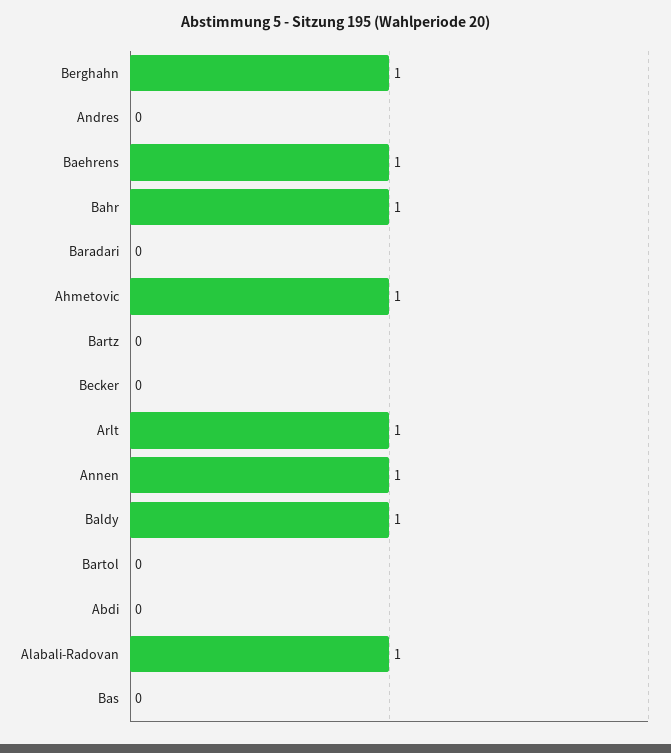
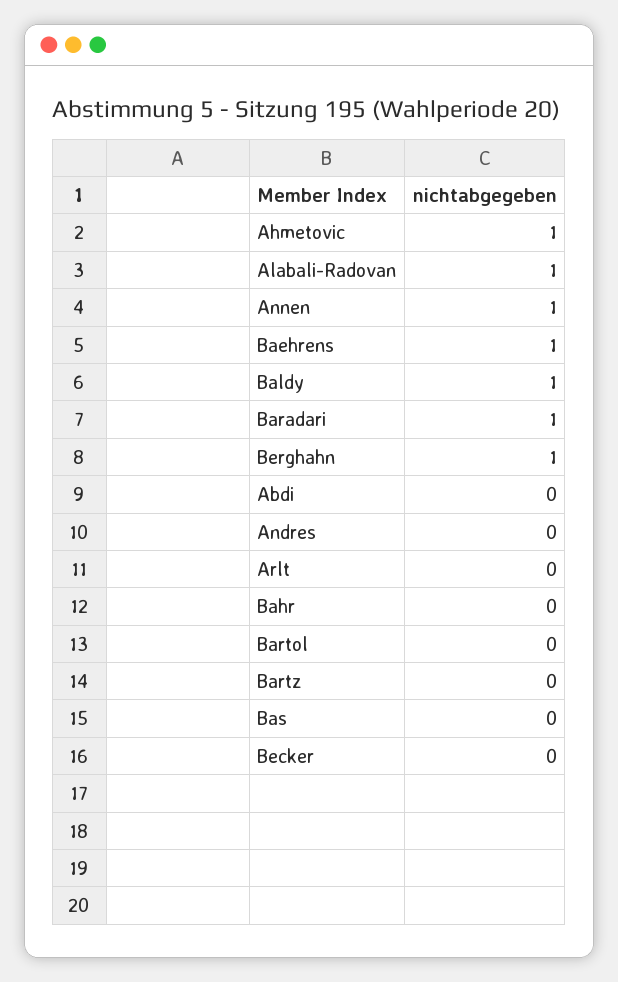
Bahr: 1 -> 0
Baradari: 0 -> 1
Arlt: 1 -> 0

